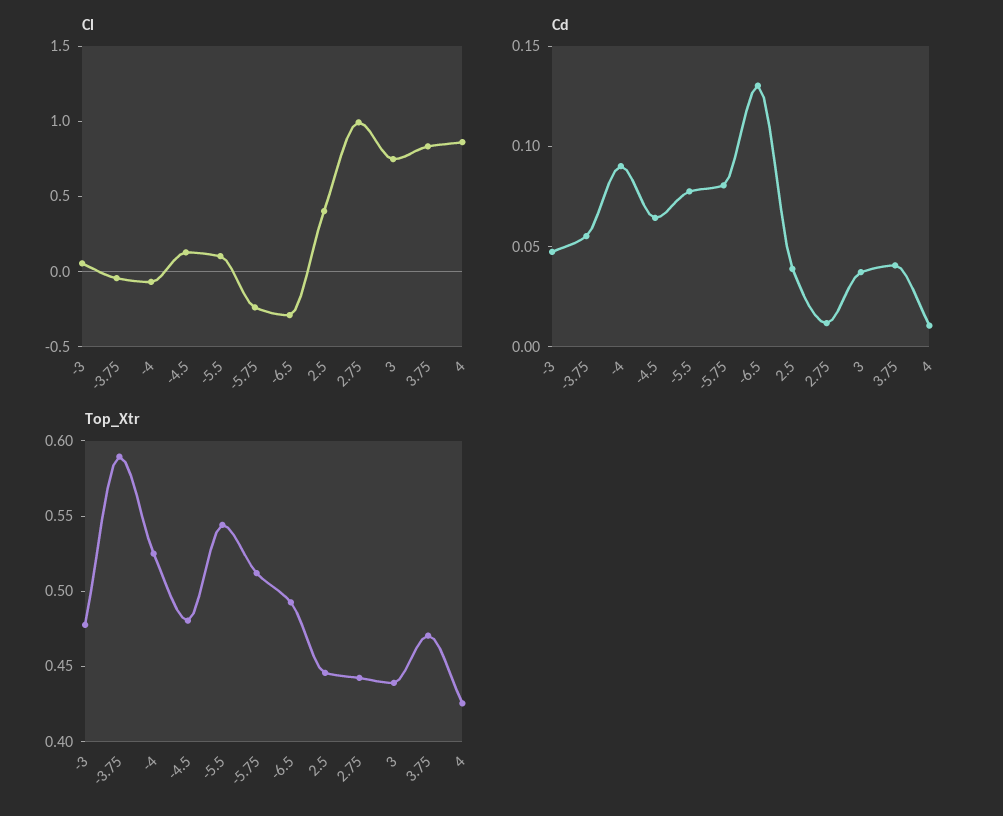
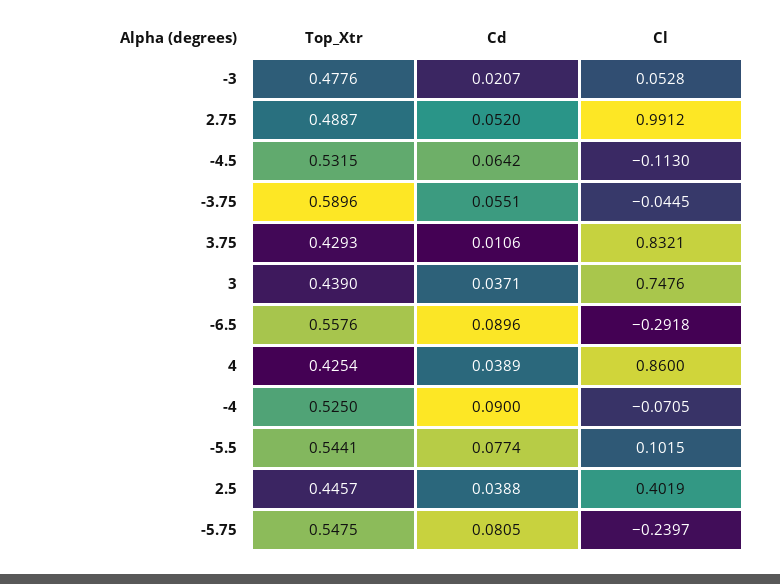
Cl, -4.5: 0.1 -> -0.113
Cd, -3: 0.05 -> 0.0207
Cd, -6.5: 0.13 -> 0.0896
Cd, 2.75: 0.01 -> 0.052
Cd, 3.75: 0.04 -> 0.0106
Cd, 4: 0.01 -> 0.0389
Top_Xtr, -4.5: 0.48 -> 0.5315
Top_Xtr, -5.75: 0.51 -> 0.5475
Top_Xtr, -6.5: 0.49 -> 0.5576
Top_Xtr, 2.75: 0.44 -> 0.4887
Top_Xtr, 3.75: 0.47 -> 0.4293

